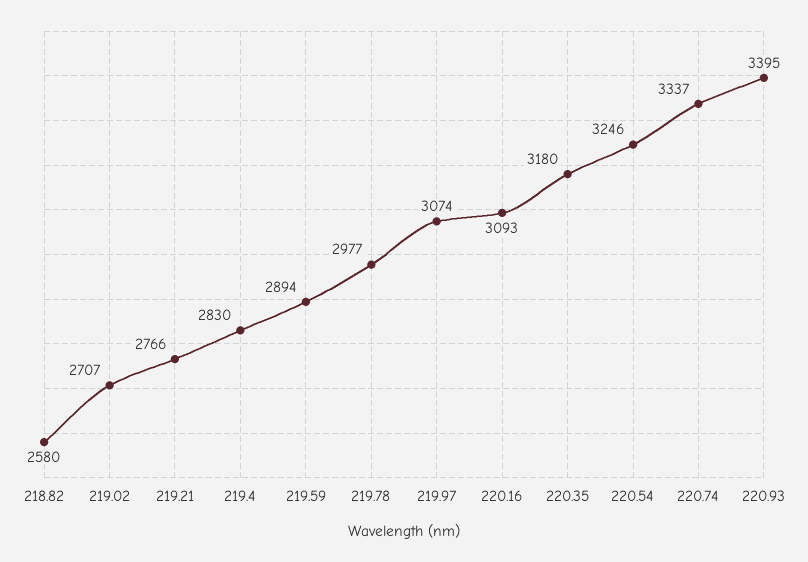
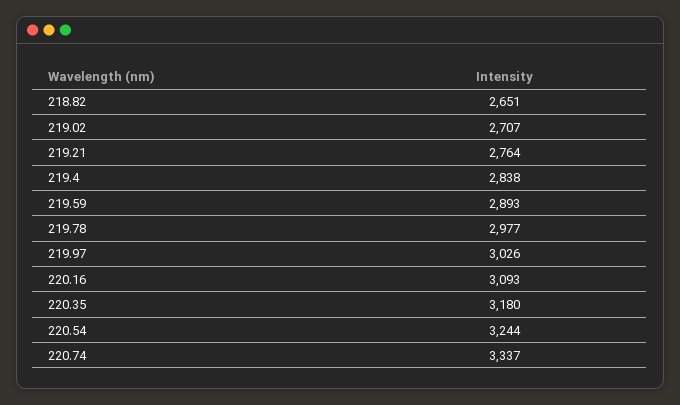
218.82: 2580 -> 2651
219.21: 2766 -> 2764
219.4: 2830 -> 2838
219.59: 2894 -> 2893
219.97: 3074 -> 3026
220.54: 3246 -> 3244
220.93: 3395 -> none

